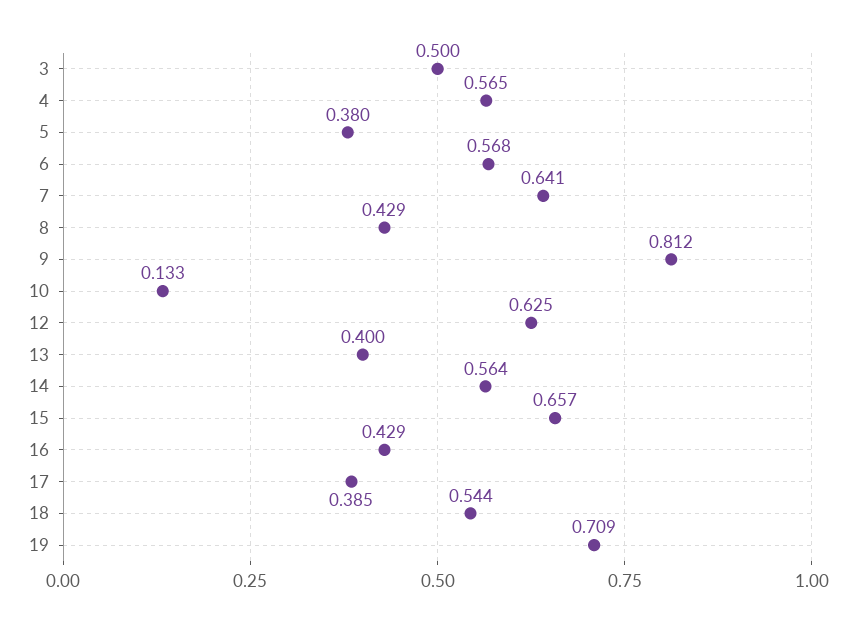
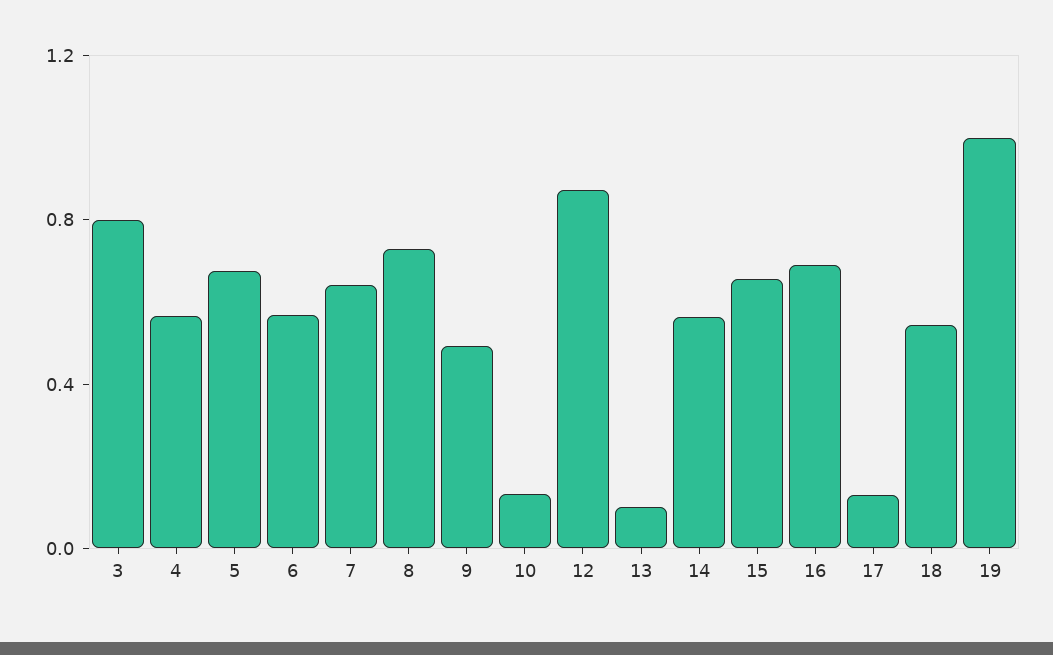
3: 0.5 -> 0.8
5: 0.38 -> 0.7
8: 0.429 -> 0.7
9: 0.812 -> 0.5
12: 0.625 -> 0.9
13: 0.4 -> 0.1
16: 0.429 -> 0.7
17: 0.385 -> 0.1
19: 0.709 -> 1

